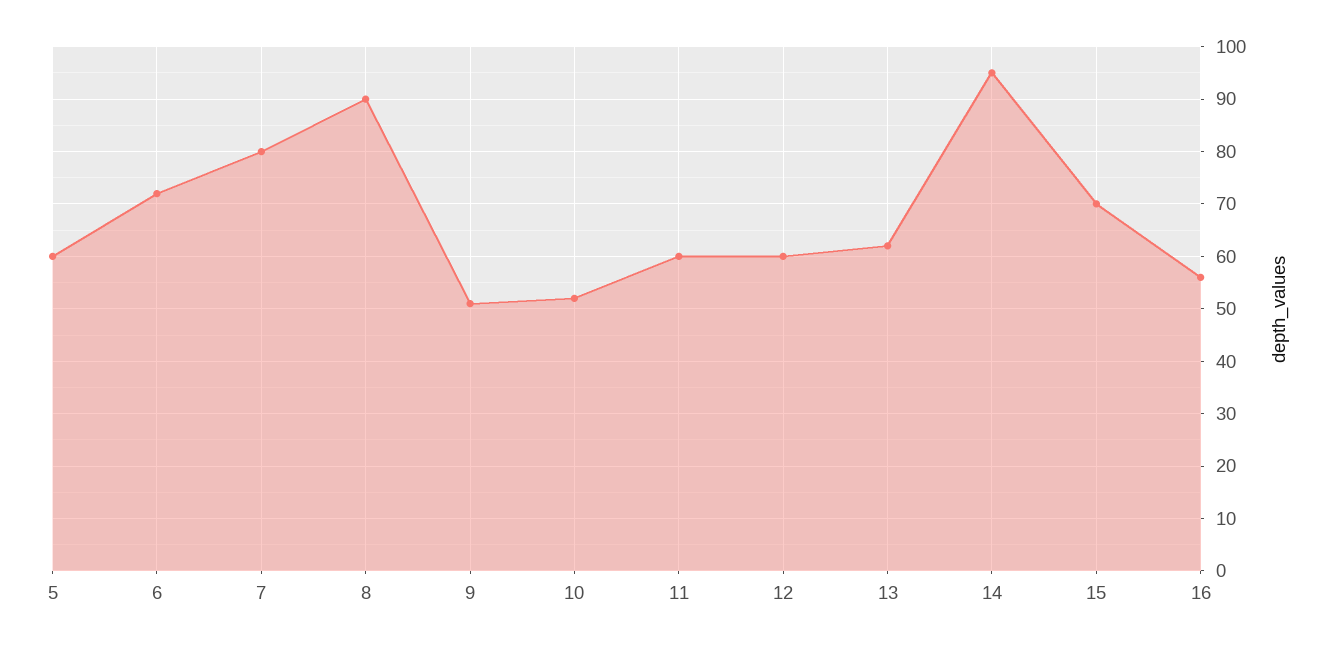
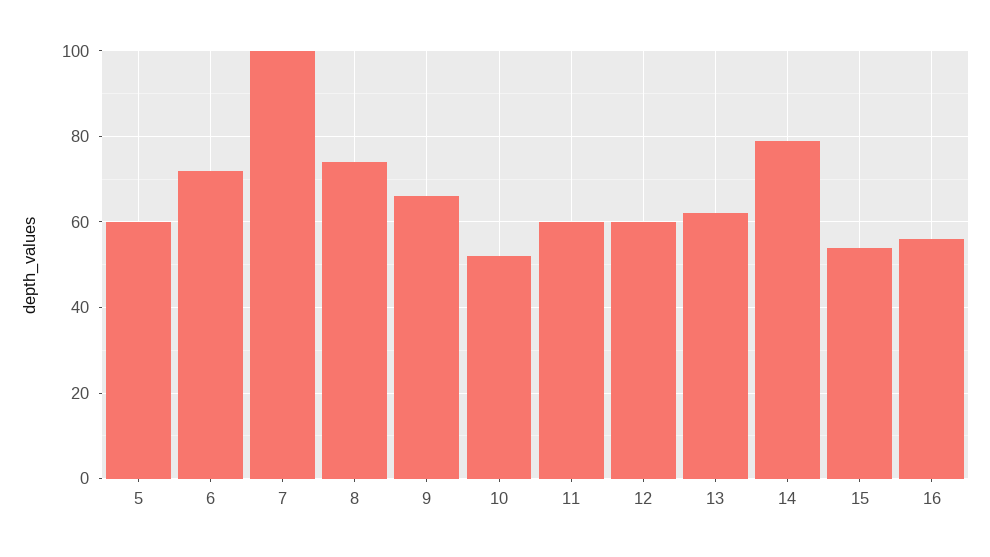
7: 80 -> 100
8: 90 -> 75
9: 50 -> 65
14: 95 -> 80
15: 70 -> 55

